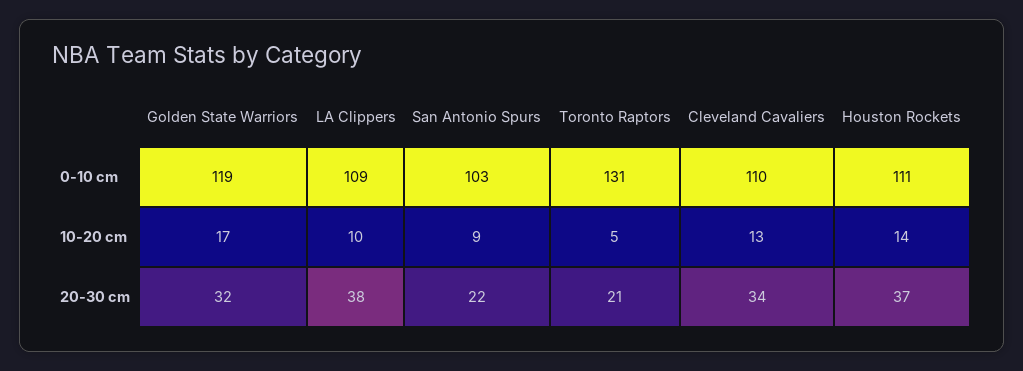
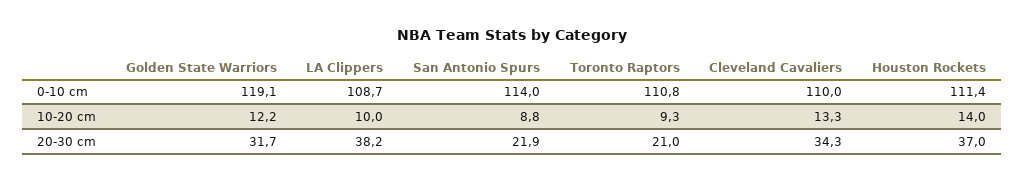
San Antonio Spurs, 0-10 cm: 103 -> 114
Toronto Raptors, 0-10 cm: 131 -> 110.8
Golden State Warriors, 10-20 cm: 17 -> 12.2
Toronto Raptors, 10-20 cm: 5 -> 9.3

